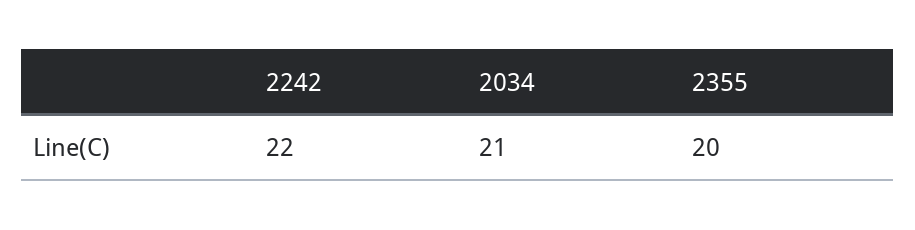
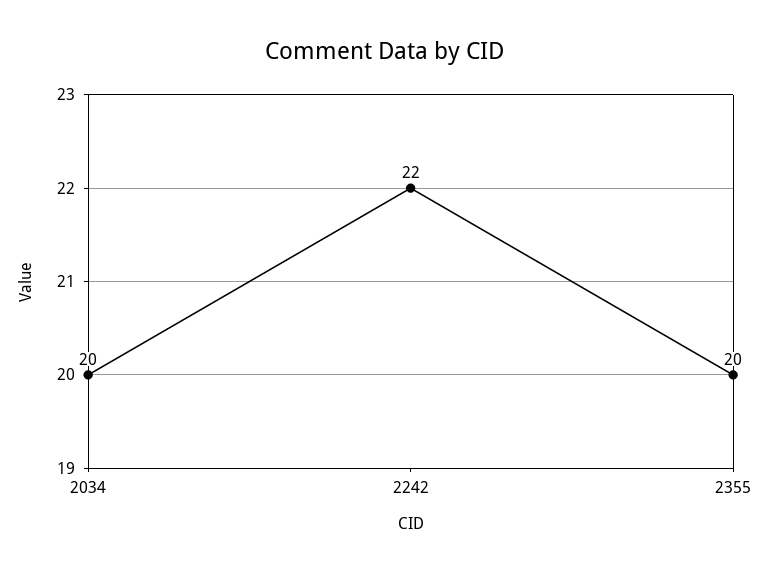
2034: 21 -> 20

